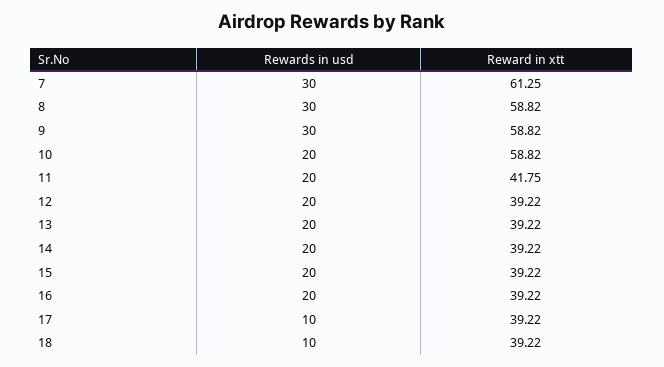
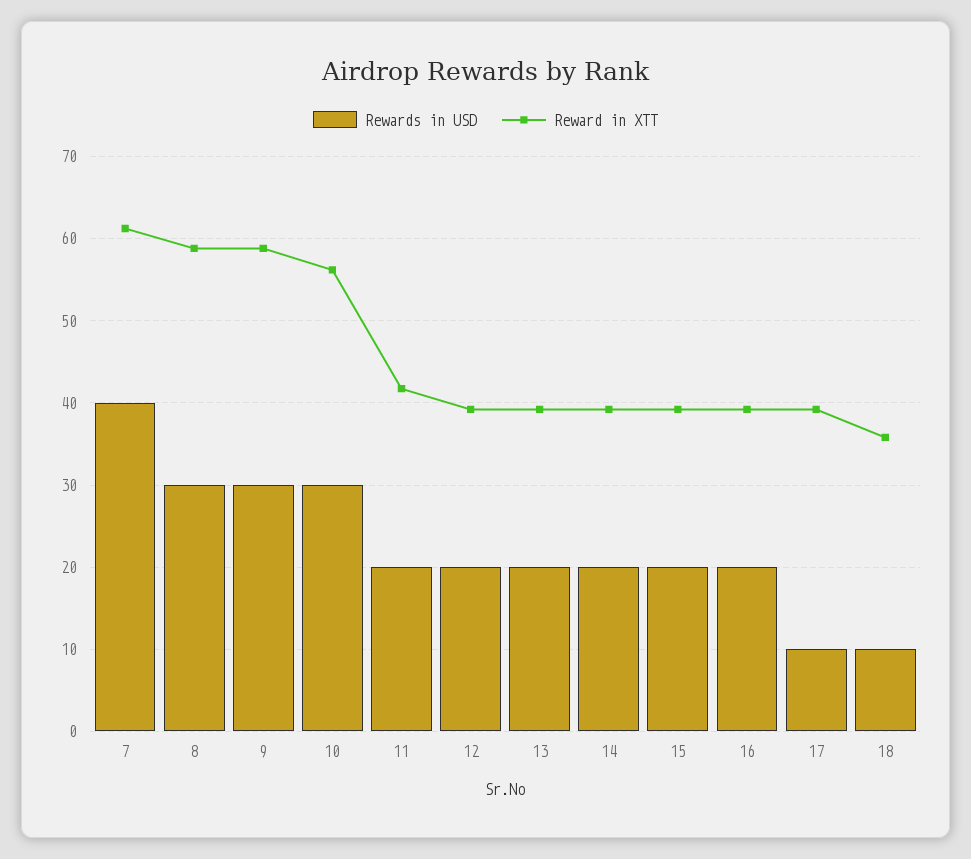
Rewards in usd, 7: 30 -> 40
Rewards in usd, 10: 20 -> 30
Reward in xtt, 10: 58.82 -> 56
Reward in xtt, 18: 39.22 -> 36

